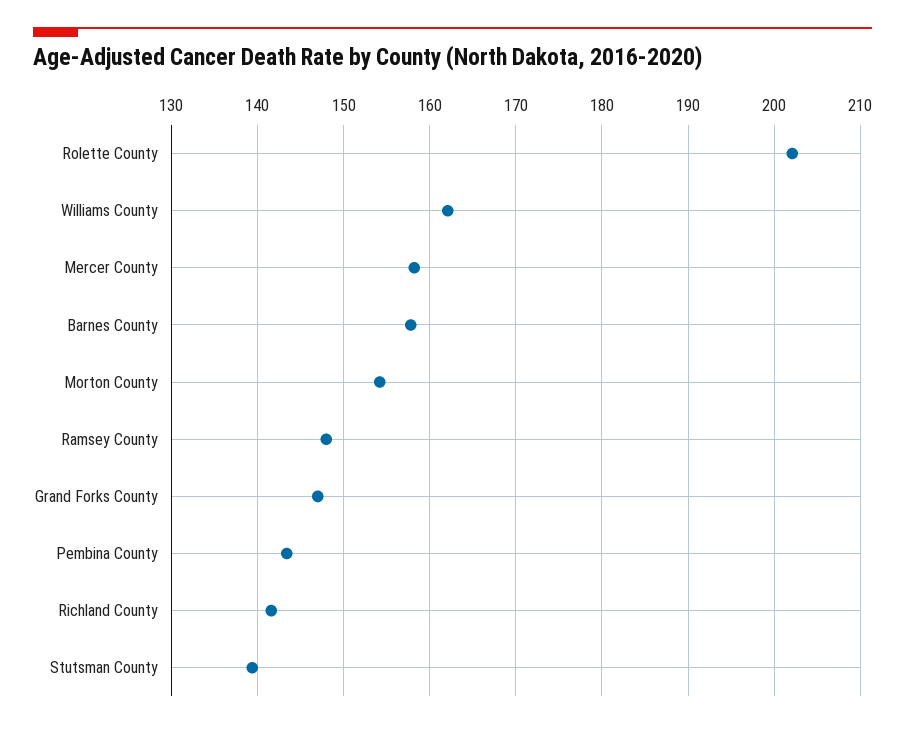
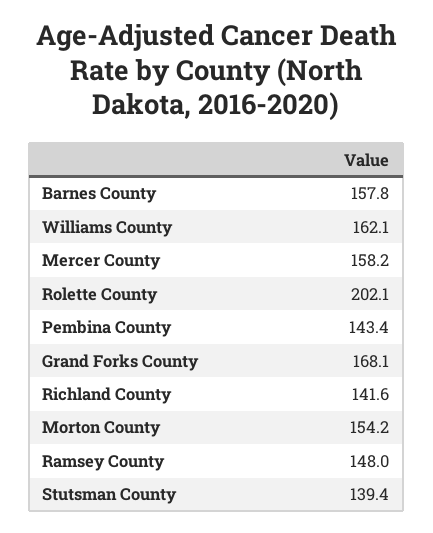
Grand Forks County: 147 -> 168.1

